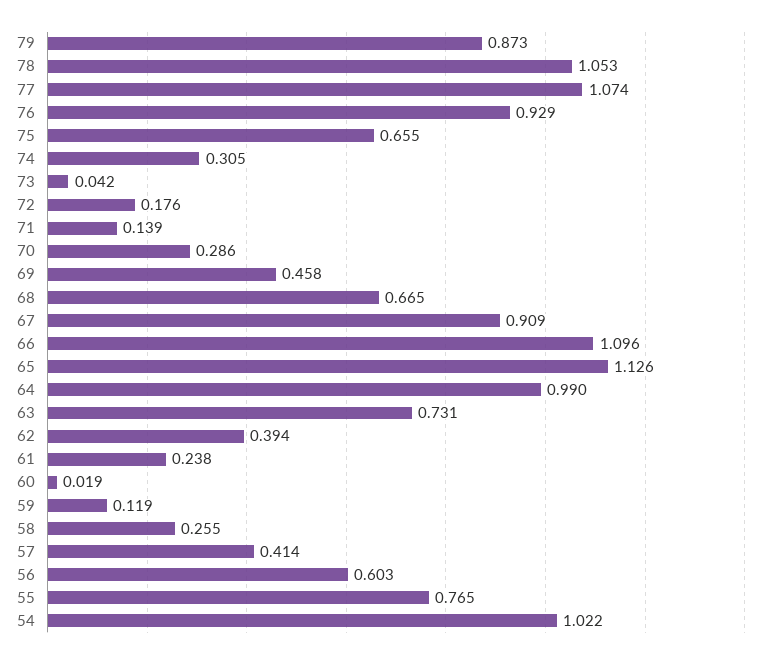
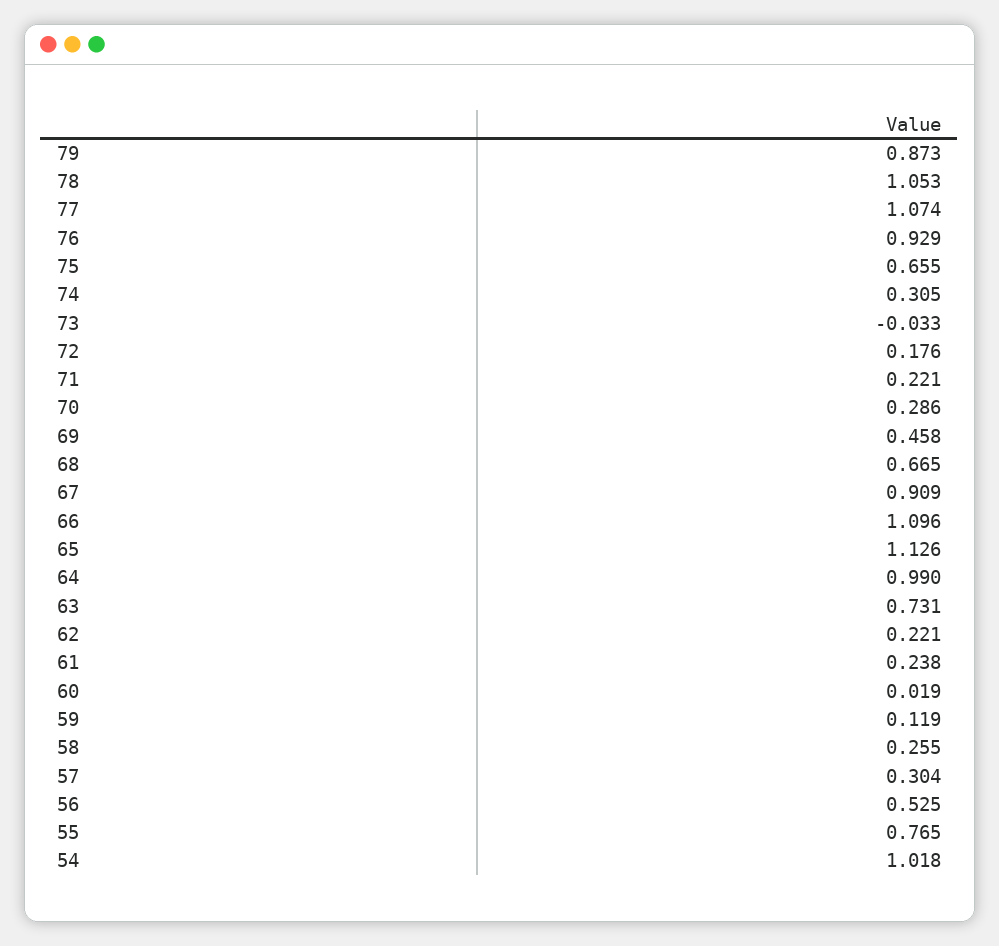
73: 0.042 -> -0.033
71: 0.139 -> 0.221
62: 0.394 -> 0.221
57: 0.414 -> 0.304
56: 0.603 -> 0.525
54: 1.022 -> 1.018

